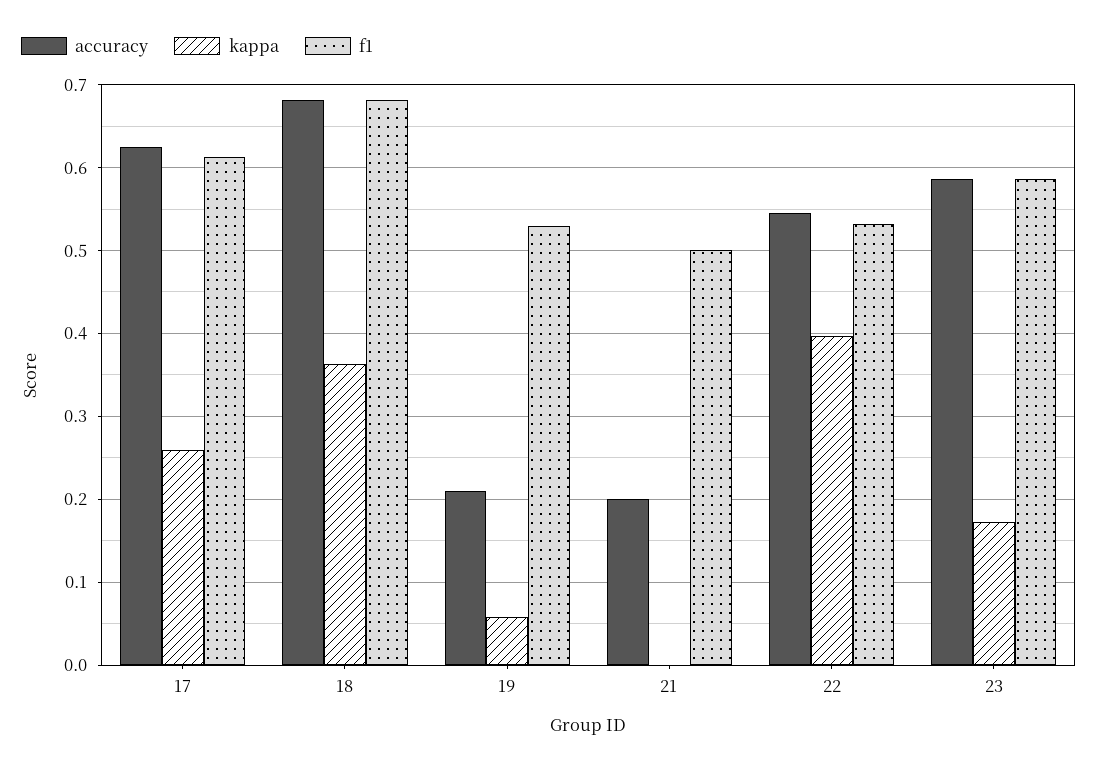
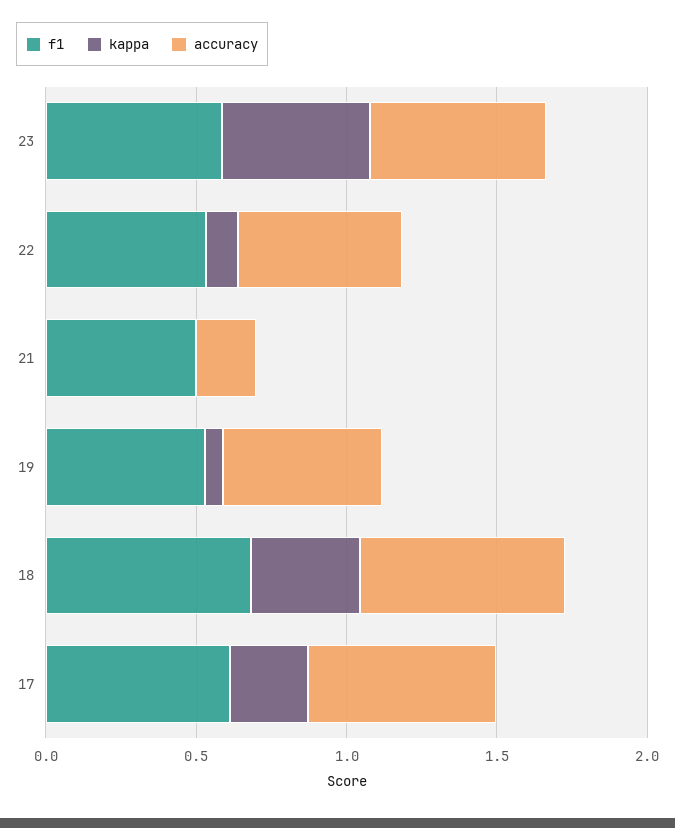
accuracy, 19: 0.21 -> 0.5
kappa, 22: 0.4 -> 0.1
kappa, 23: 0.17 -> 0.5

